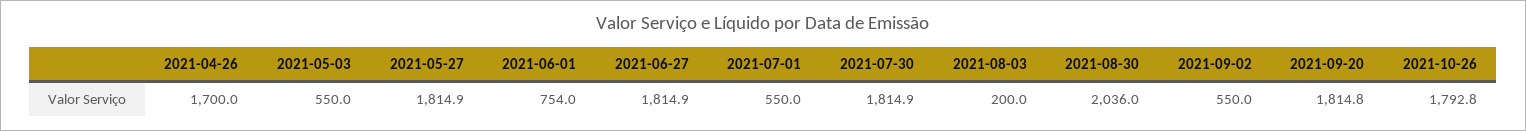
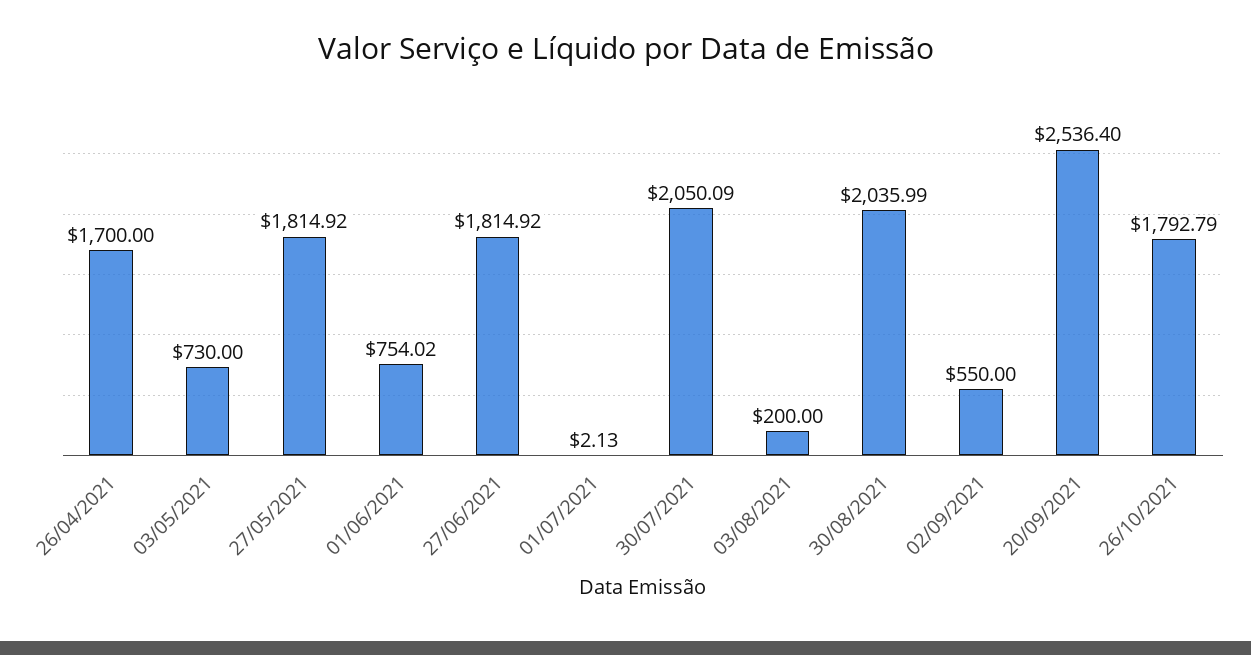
2021-05-03: 550 -> 730
2021-07-01: 550 -> 2.13
2021-07-30: 1814.9 -> 2050.09
2021-09-20: 1814.8 -> 2536.4

